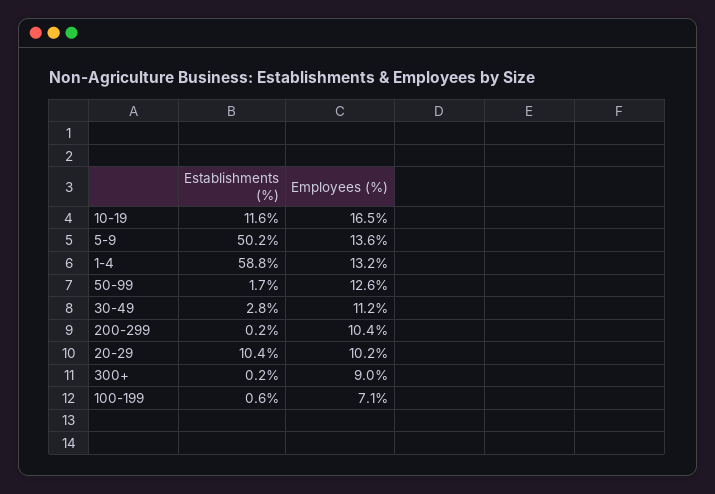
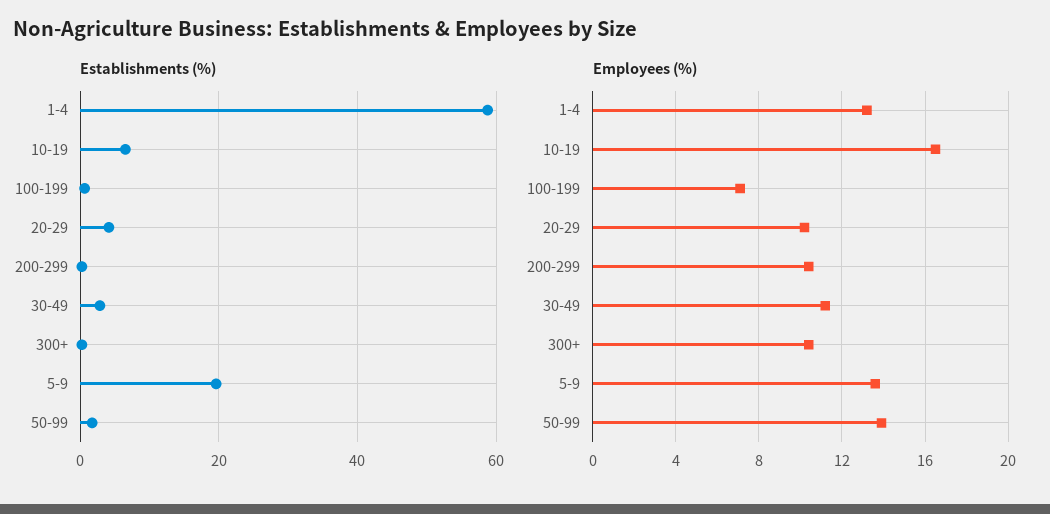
Establishments (%), 10-19: 11.6 -> 6
Establishments (%), 5-9: 50.2 -> 20
Employees (%), 50-99: 12.6 -> 14
Establishments (%), 20-29: 10.4 -> 4
Employees (%), 300+: 9 -> 10.5

